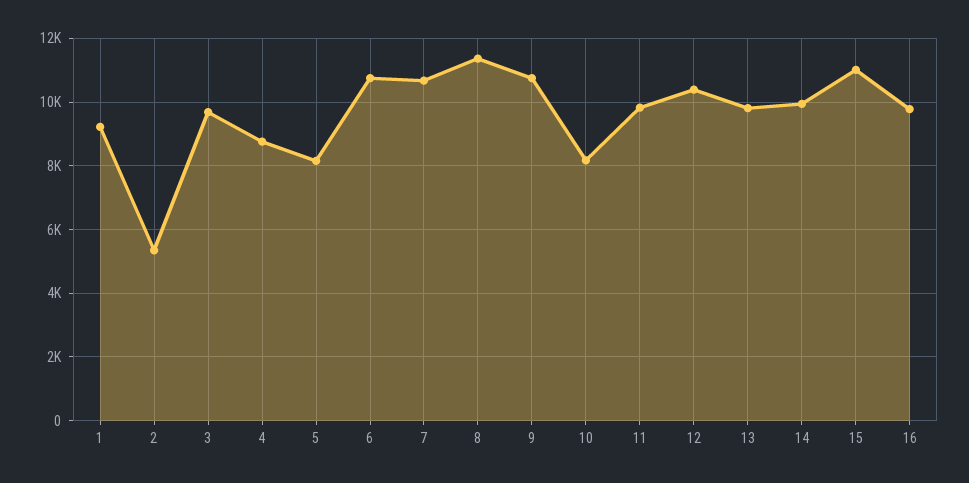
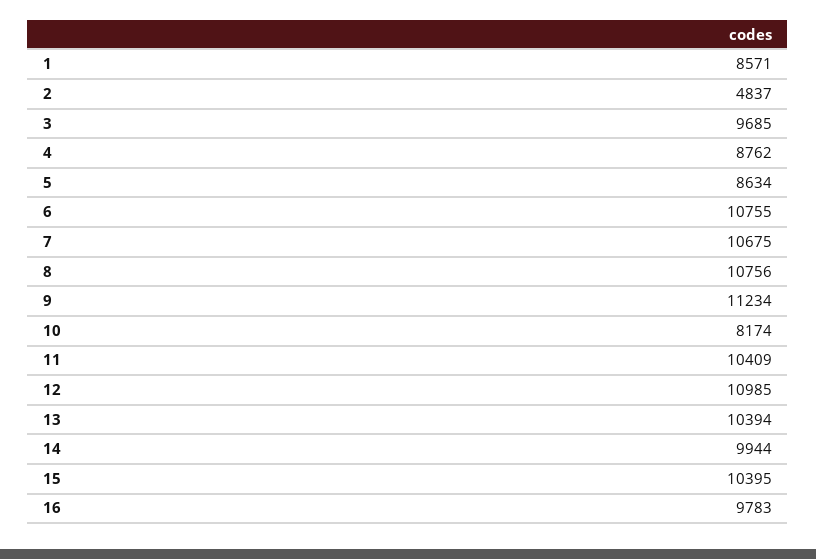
1: 9200 -> 8571
2: 5400 -> 4837
5: 8200 -> 8634
8: 11400 -> 10756
9: 10800 -> 11234
11: 9800 -> 10409
12: 10400 -> 10985
13: 9800 -> 10394
15: 11000 -> 10395

